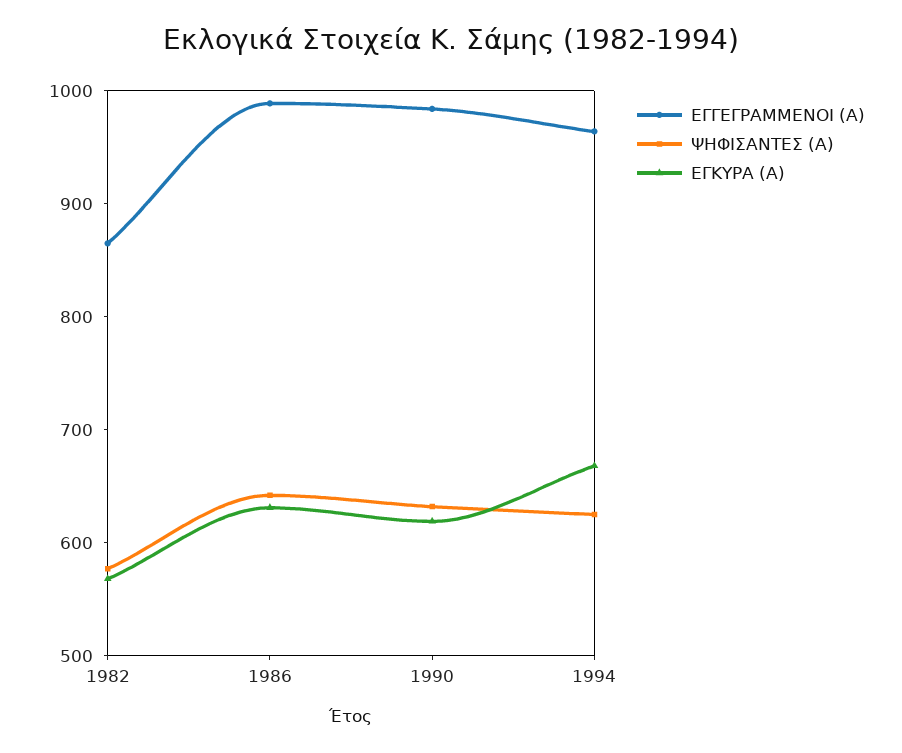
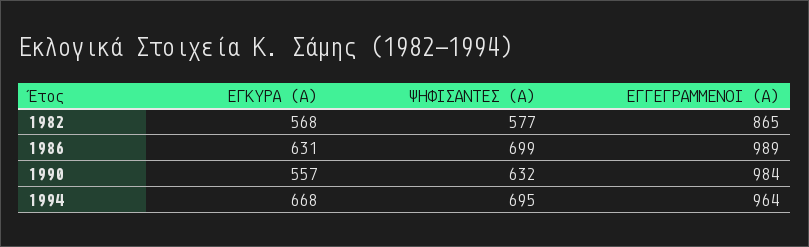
ΨΗΦΙΣΑΝΤΕΣ (Α), 1986: 640 -> 699
ΕΓΚΥΡΑ (Α), 1990: 620 -> 557
ΨΗΦΙΣΑΝΤΕΣ (Α), 1994: 620 -> 695

